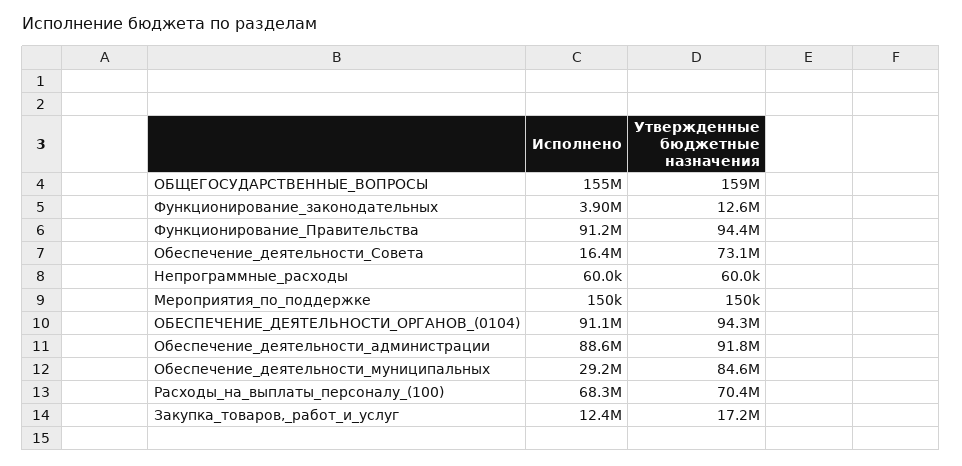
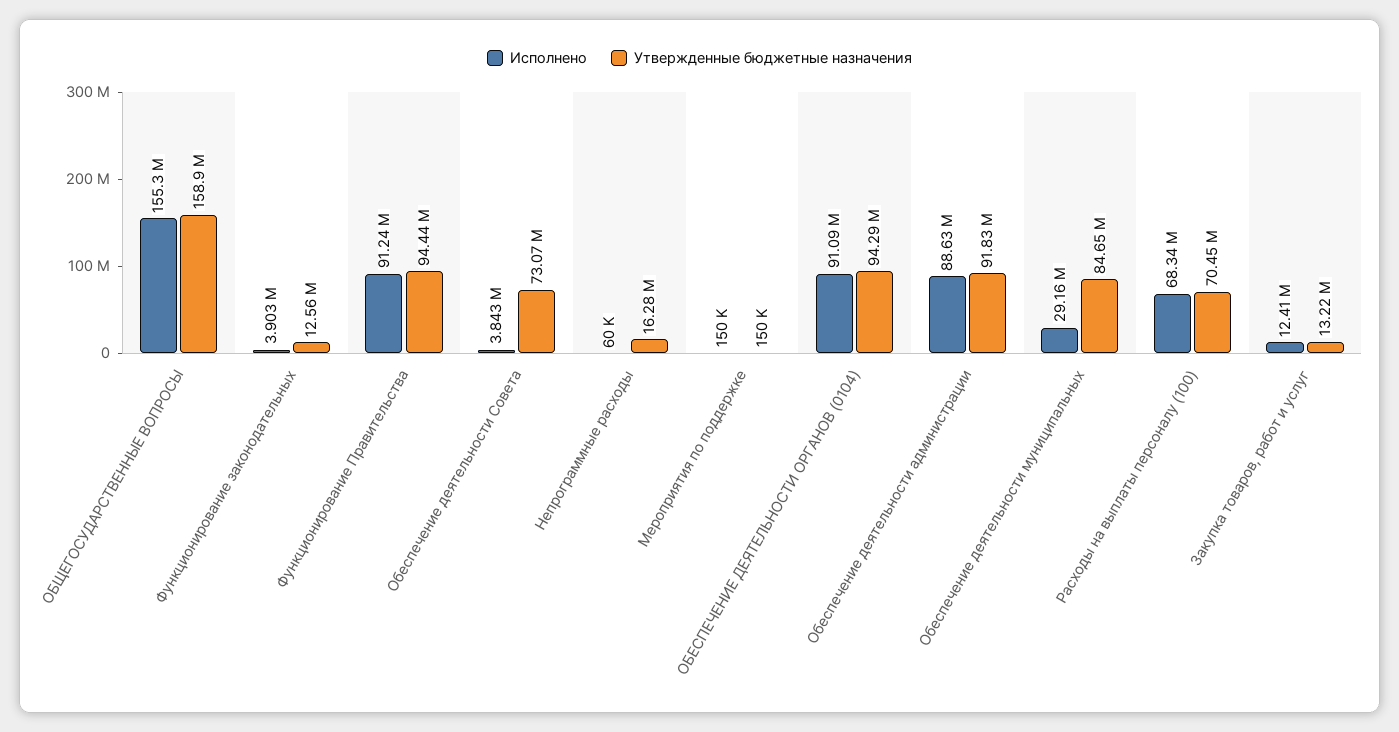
Исполнено, Обеспечение_деятельности_Совета: 16400000 -> 3843000
Утвержденные бюджетные назначения, Непрограммные_расходы: 60000 -> 16280000
Утвержденные бюджетные назначения, Закупка_товаров,_работ_и_услуг: 17200000 -> 13220000

